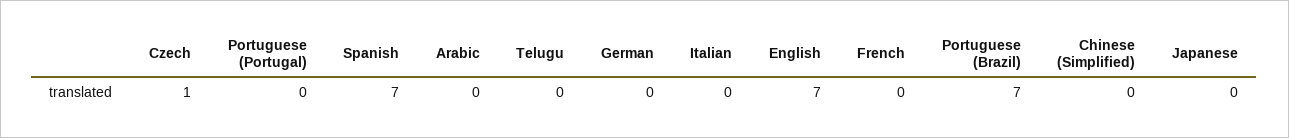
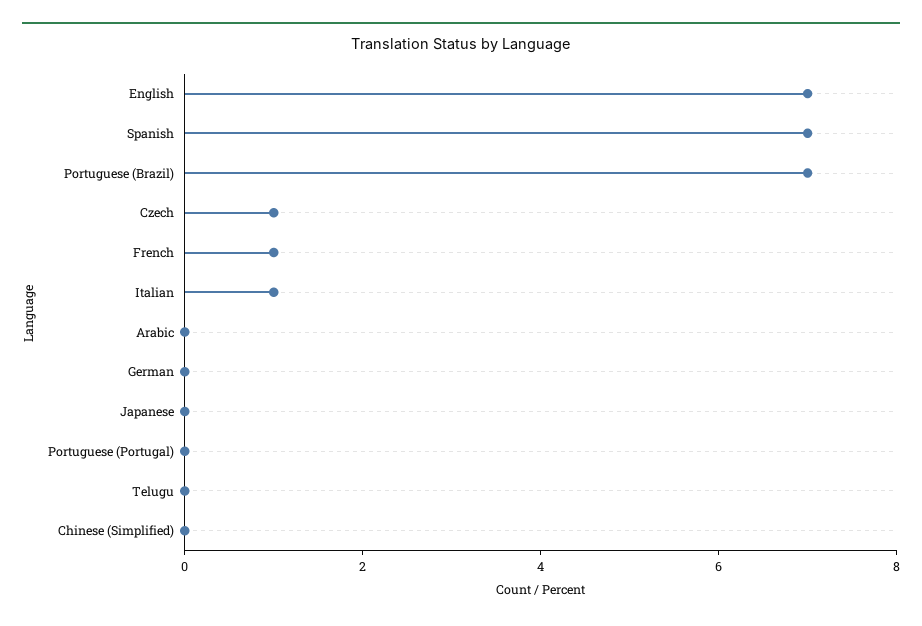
Italian: 0 -> 1
French: 0 -> 1

